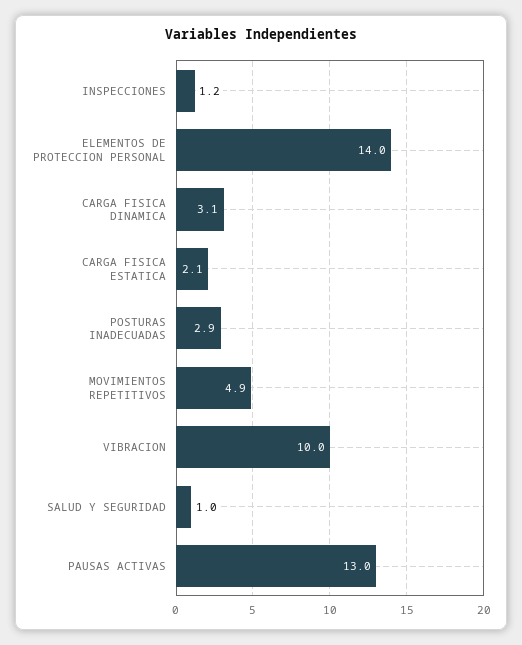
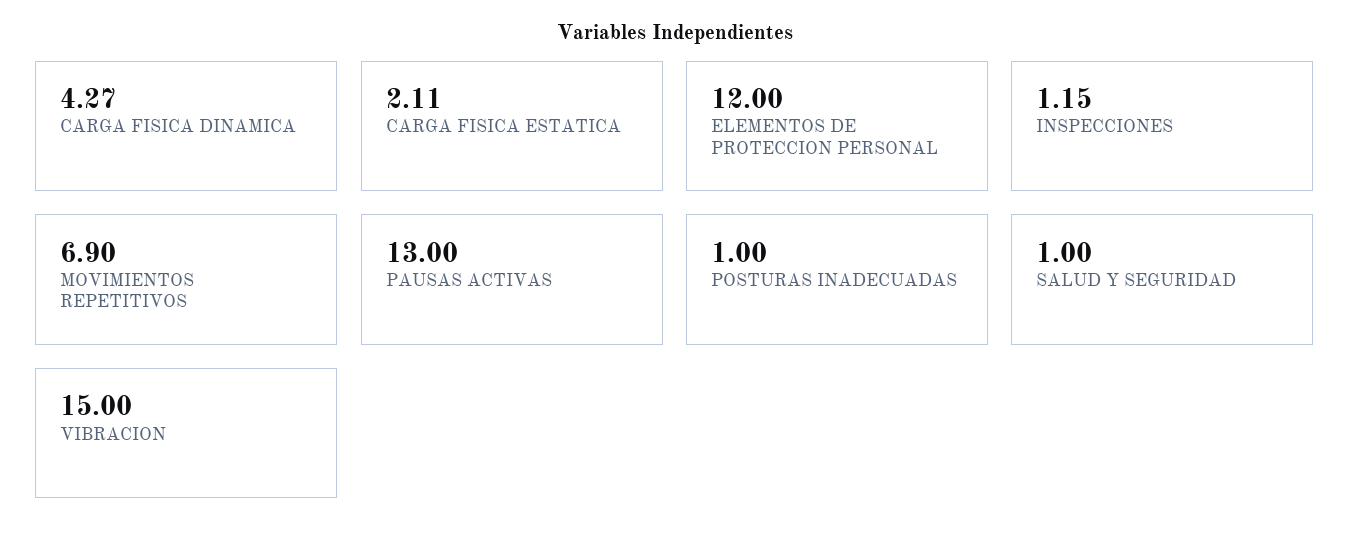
ELEMENTOS DE PROTECCION PERSONAL: 14 -> 12
CARGA FISICA DINAMICA: 3.1 -> 4.27
POSTURAS INADECUADAS: 2.9 -> 1
MOVIMIENTOS REPETITIVOS: 4.9 -> 6.9
VIBRACION: 10 -> 15

